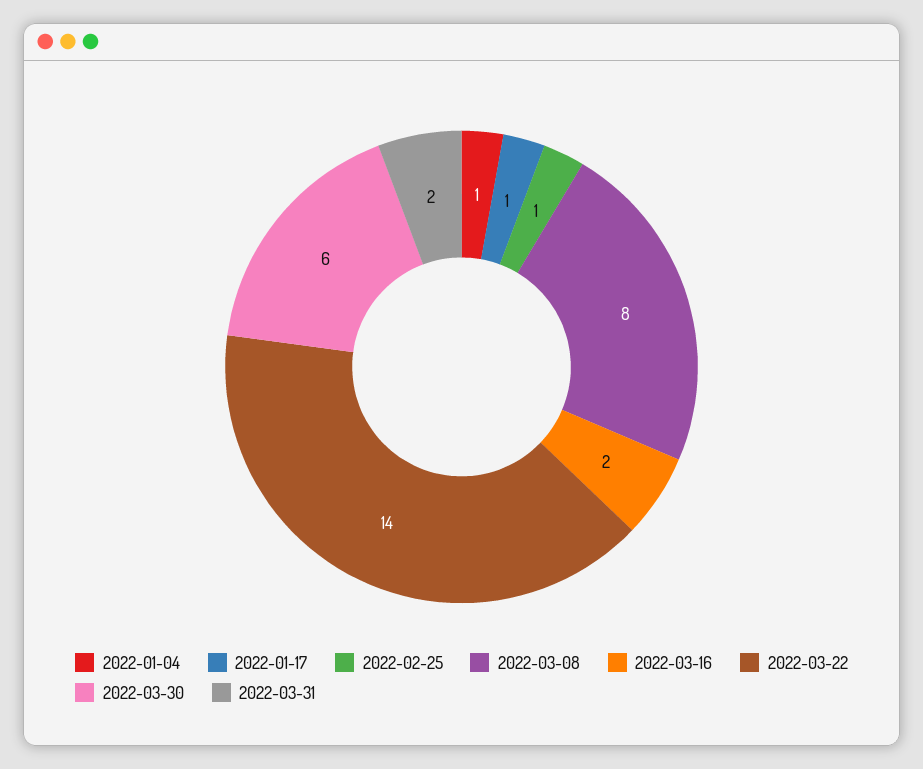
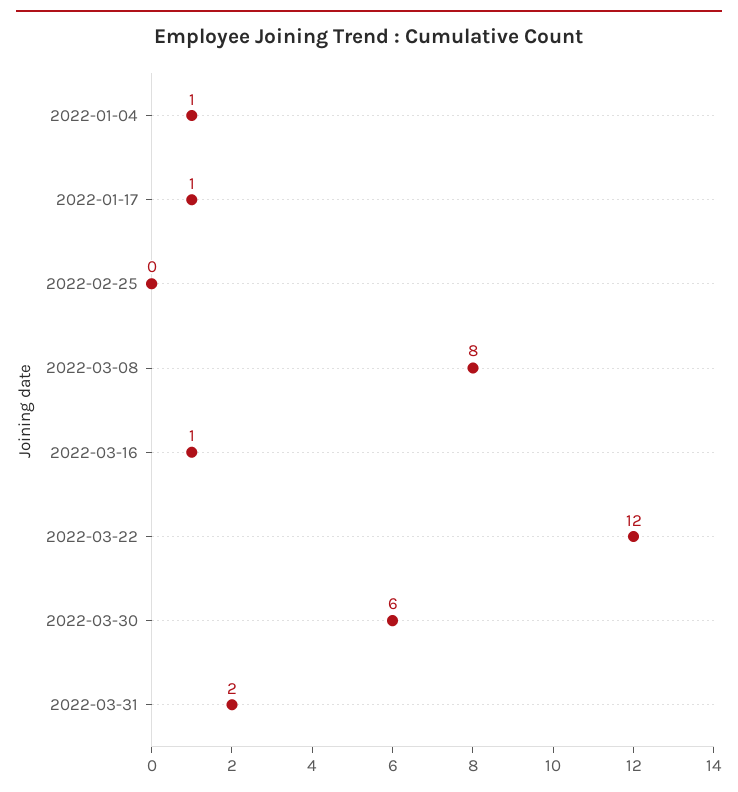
2022-02-25: 1 -> 0
2022-03-16: 2 -> 1
2022-03-22: 14 -> 12

